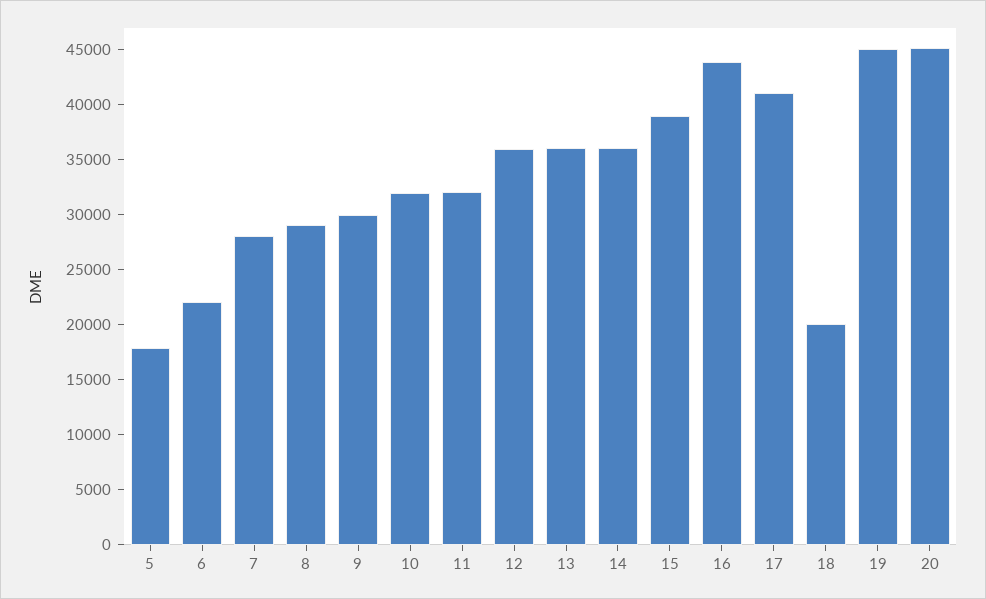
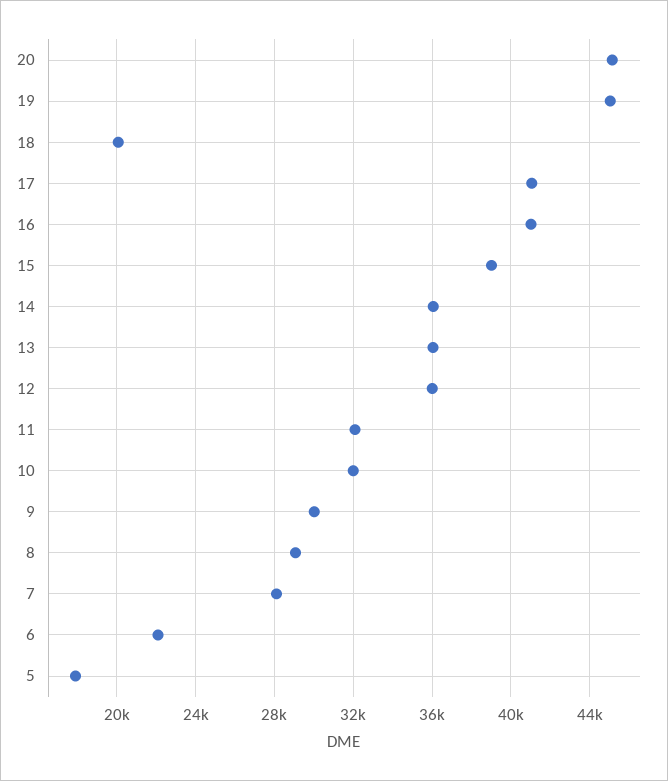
16: 44000 -> 41000

